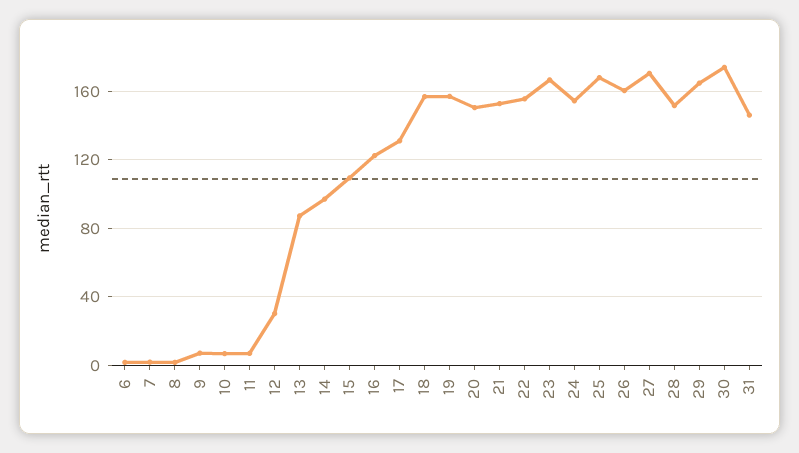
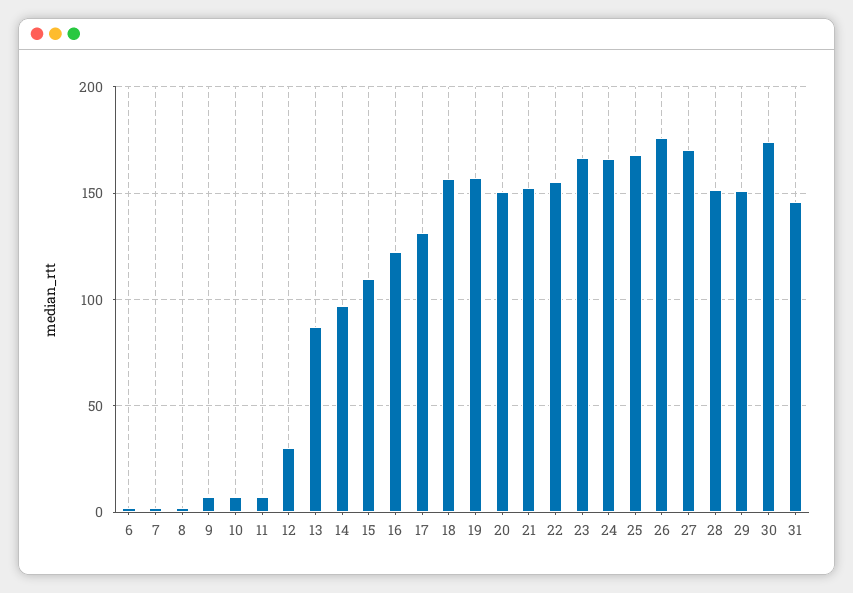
24: 155 -> 165
26: 160 -> 175
29: 165 -> 150

